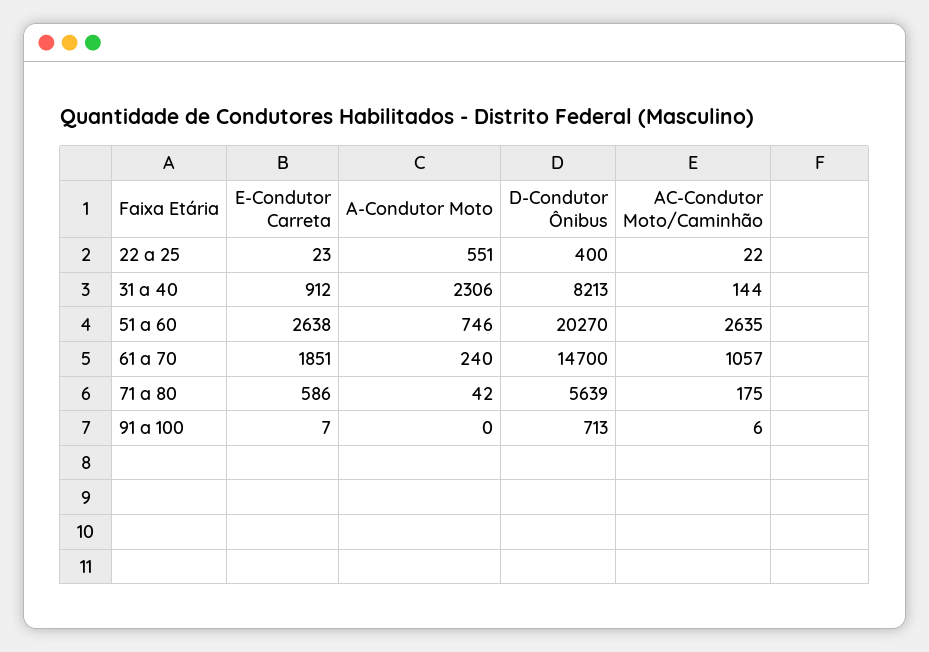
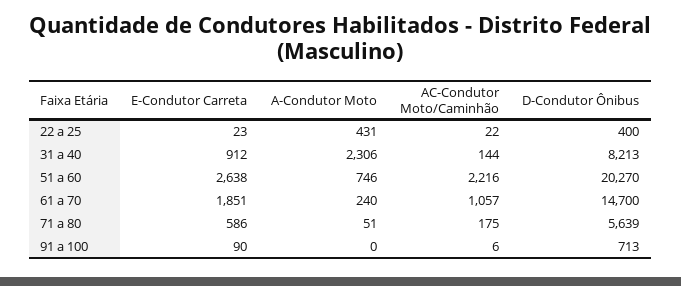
A-Condutor Moto, 22 a 25: 551 -> 431
AC-Condutor Moto/Caminhão, 51 a 60: 2635 -> 2216
A-Condutor Moto, 71 a 80: 42 -> 51
E-Condutor Carreta, 91 a 100: 7 -> 90

